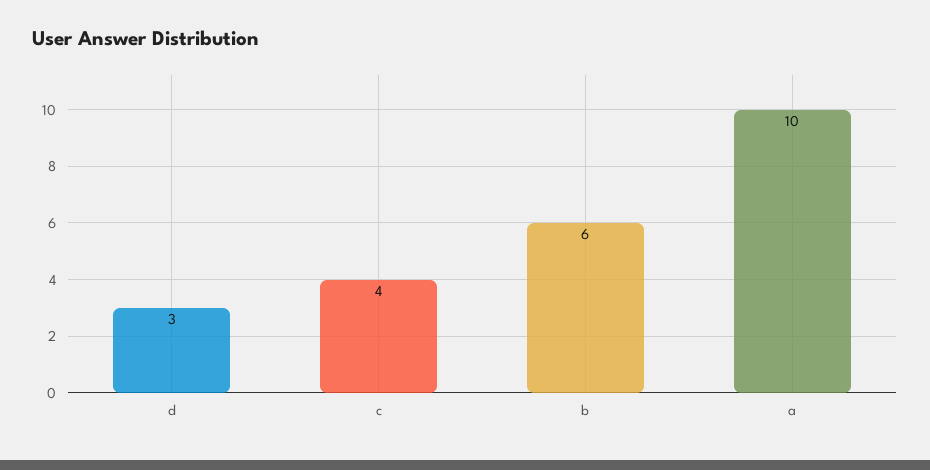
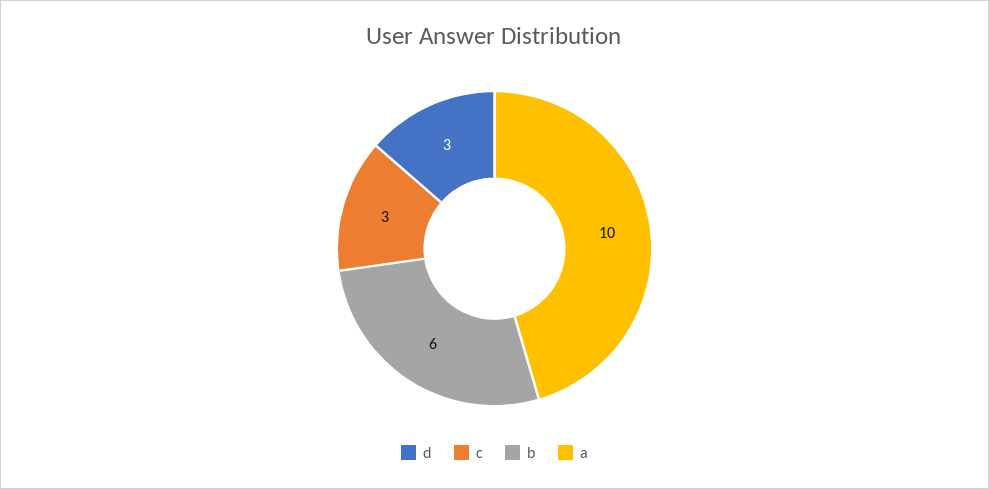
c: 4 -> 3

